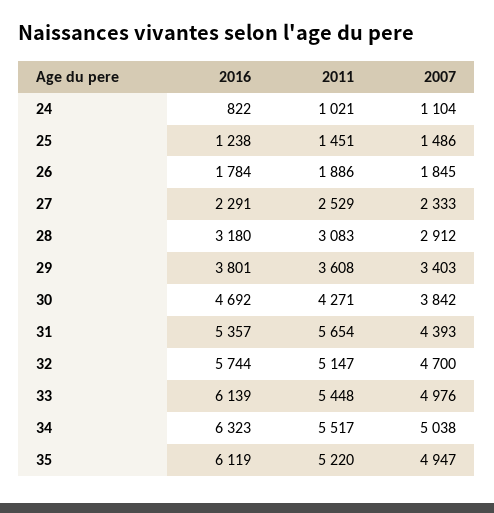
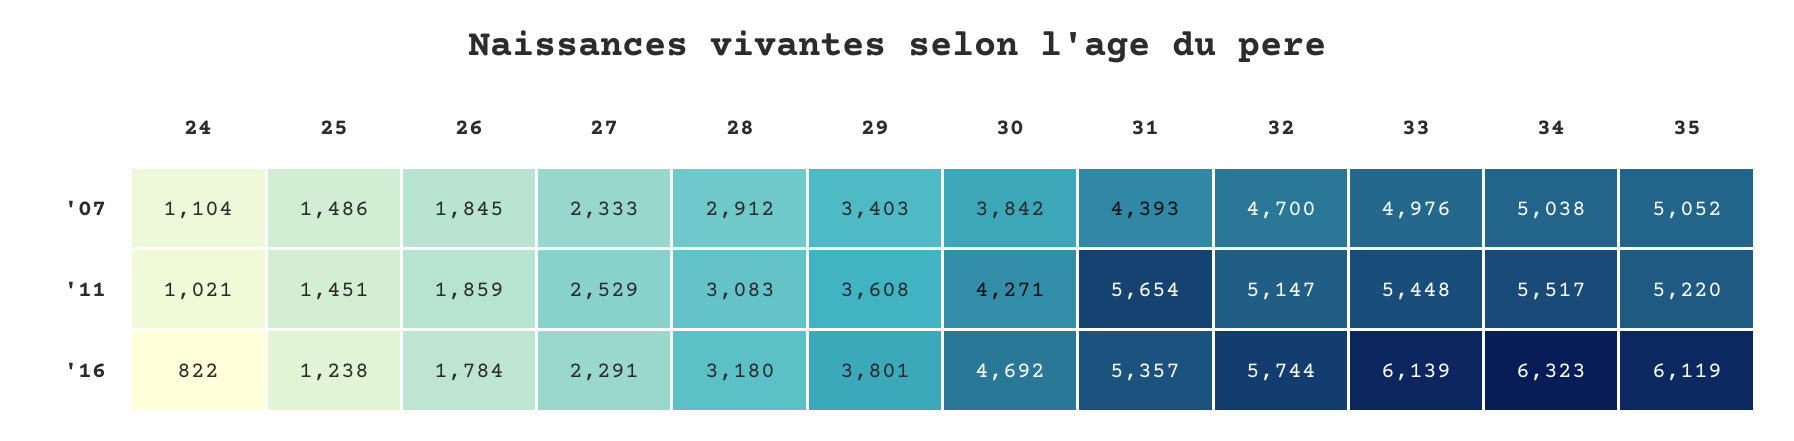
2011, 26: 1886 -> 1859
2007, 35: 4947 -> 5052

